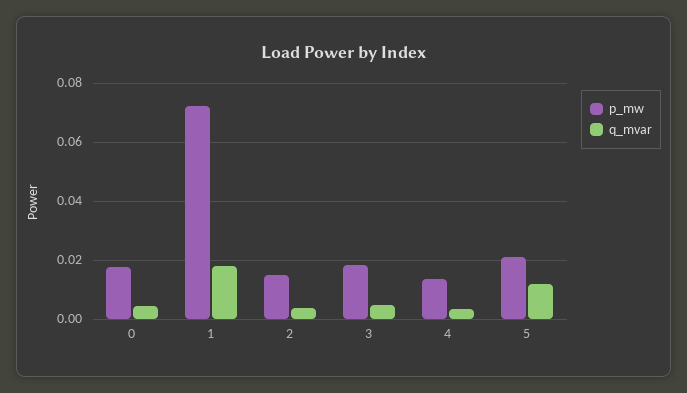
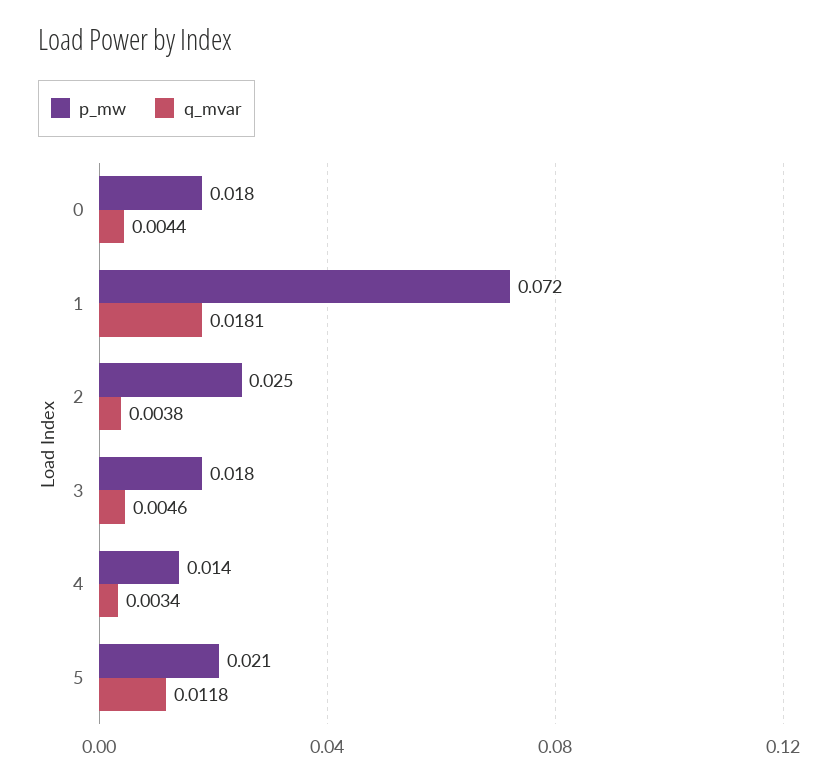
p_mw, 2: 0.015 -> 0.025

